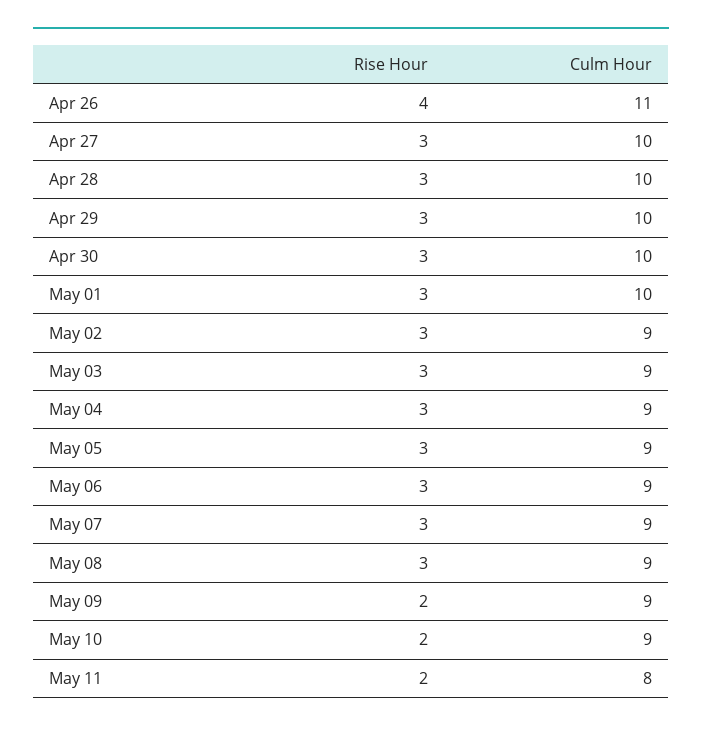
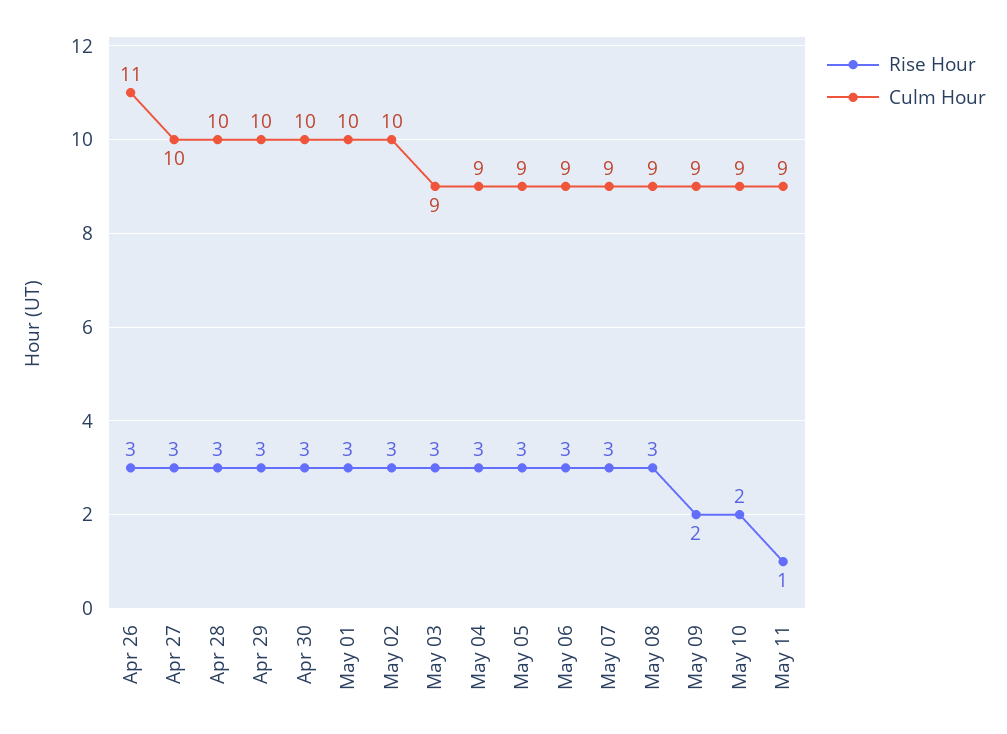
Rise Hour, Apr 26: 4 -> 3
Culm Hour, May 02: 9 -> 10
Rise Hour, May 11: 2 -> 1
Culm Hour, May 11: 8 -> 9

